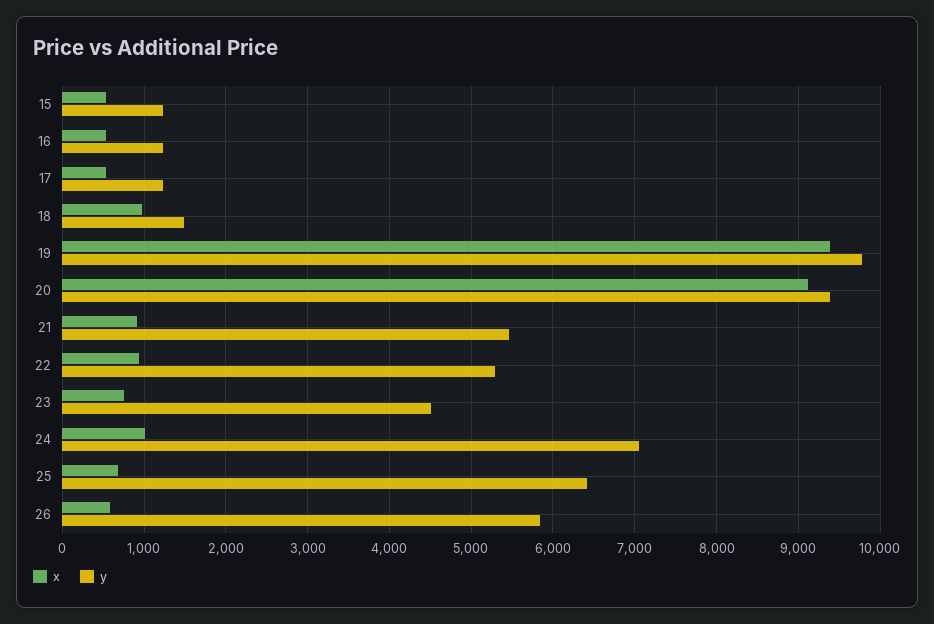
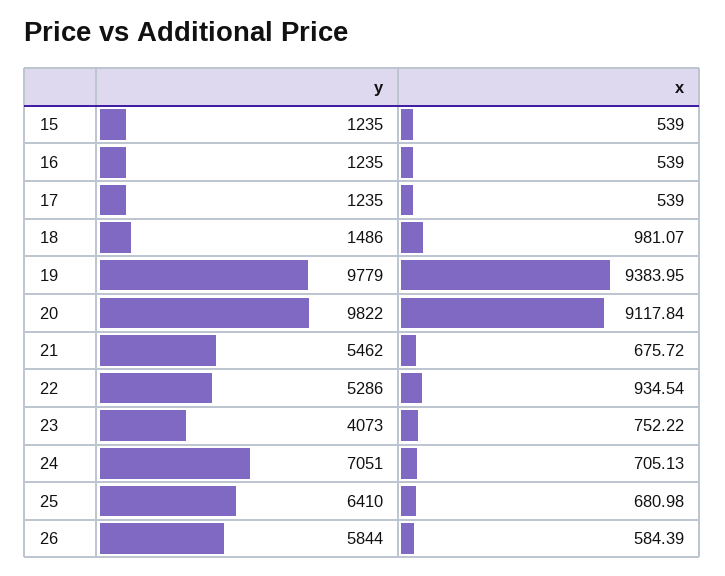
y, 20: 9400 -> 9822
x, 21: 900 -> 675.72
y, 23: 4500 -> 4073
x, 24: 1000 -> 705.13

